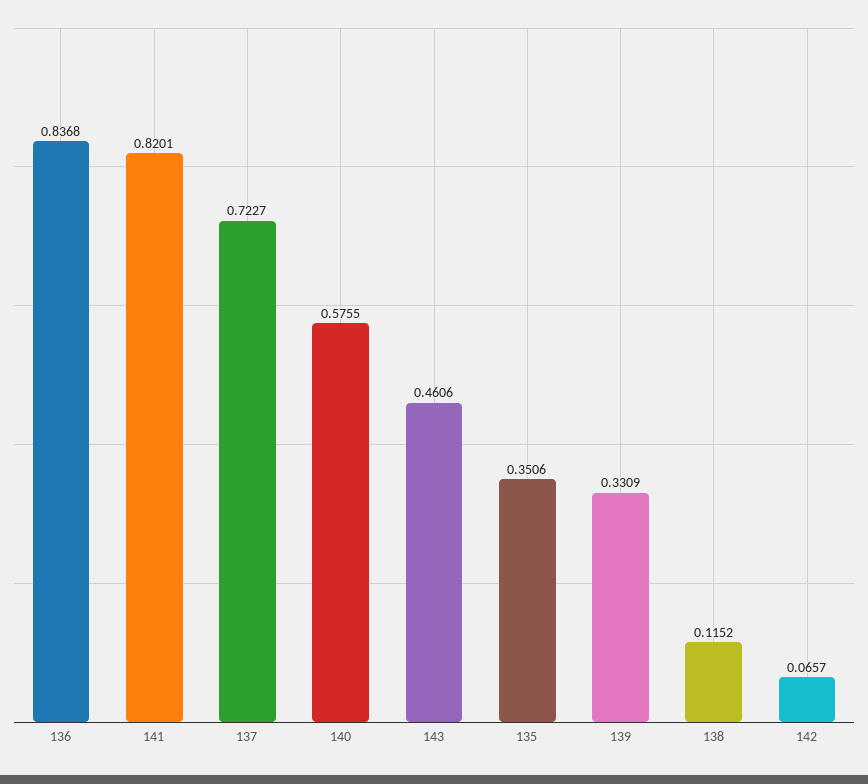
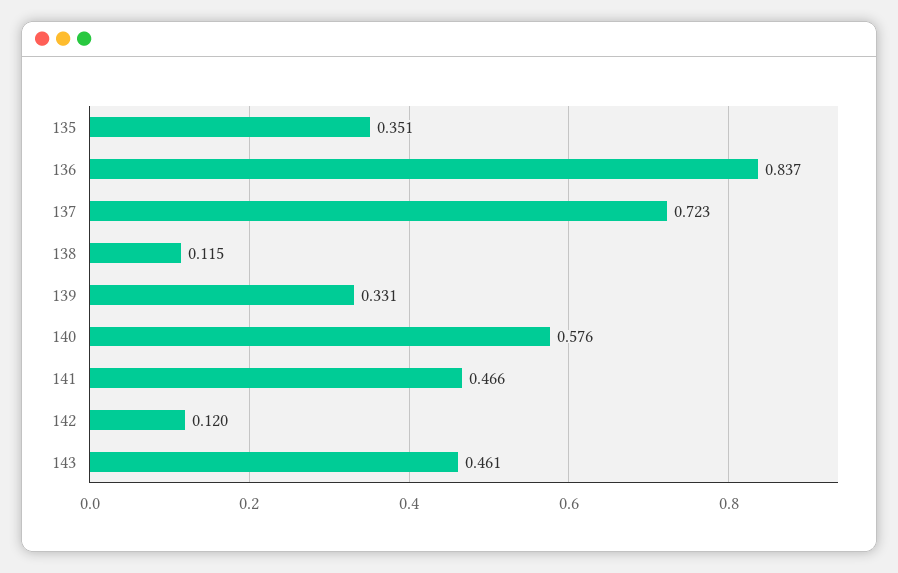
141: 0.8201 -> 0.466
142: 0.0657 -> 0.12

